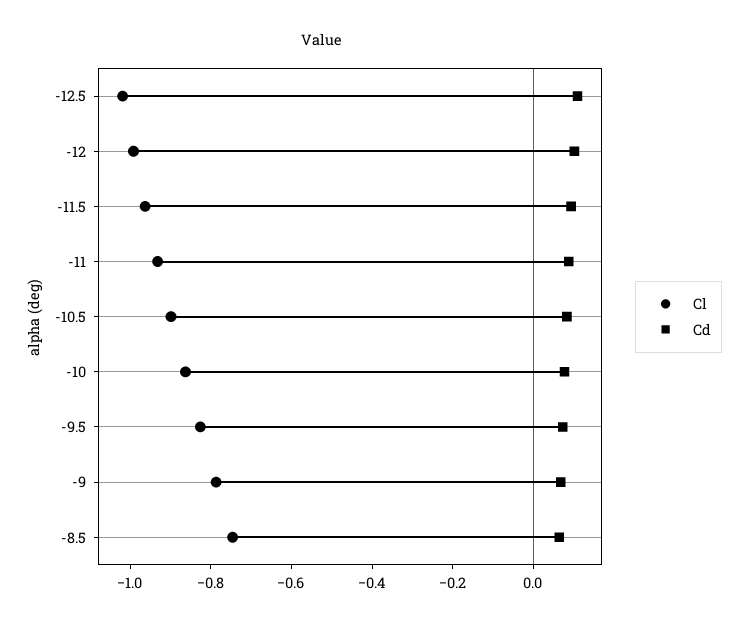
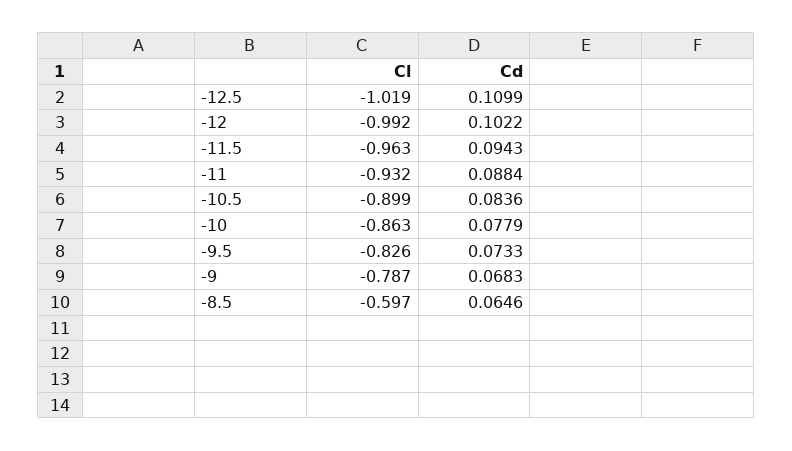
Cl, -8.5: -0.75 -> -0.597

